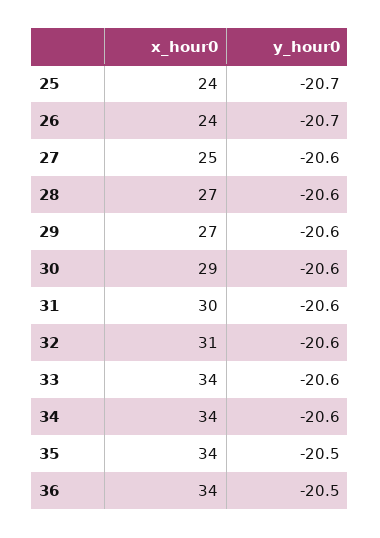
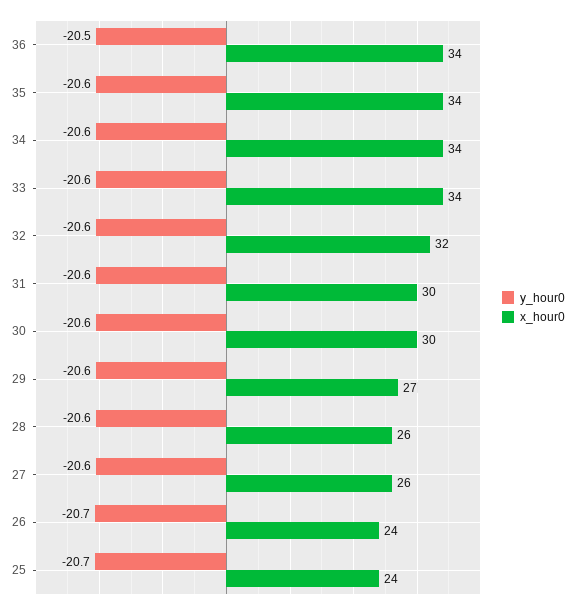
x_hour0, 27: 25 -> 26
x_hour0, 28: 27 -> 26
x_hour0, 30: 29 -> 30
x_hour0, 32: 31 -> 32
y_hour0, 35: -20.5 -> -20.6

